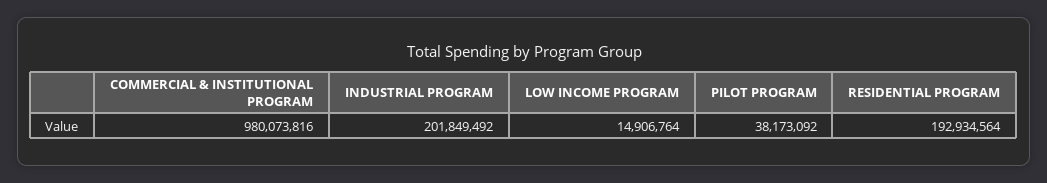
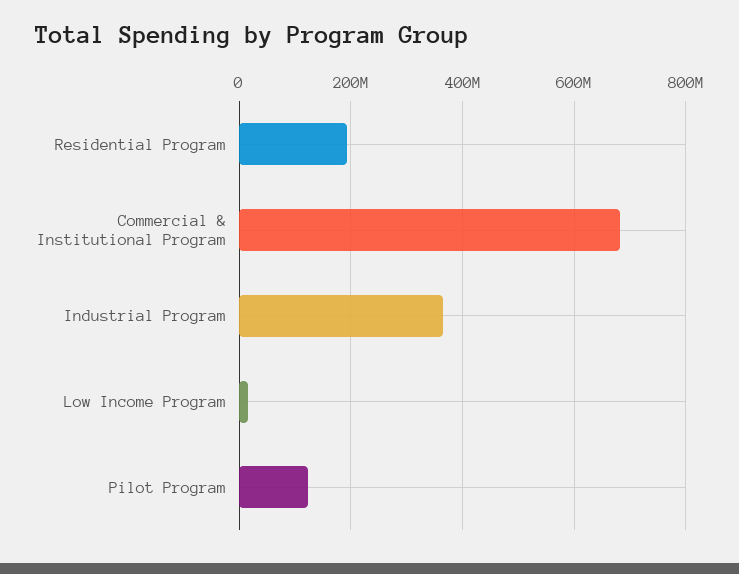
COMMERCIAL & INSTITUTIONAL PROGRAM: 980073816 -> 680000000
INDUSTRIAL PROGRAM: 201849492 -> 360000000
PILOT PROGRAM: 38173092 -> 120000000

